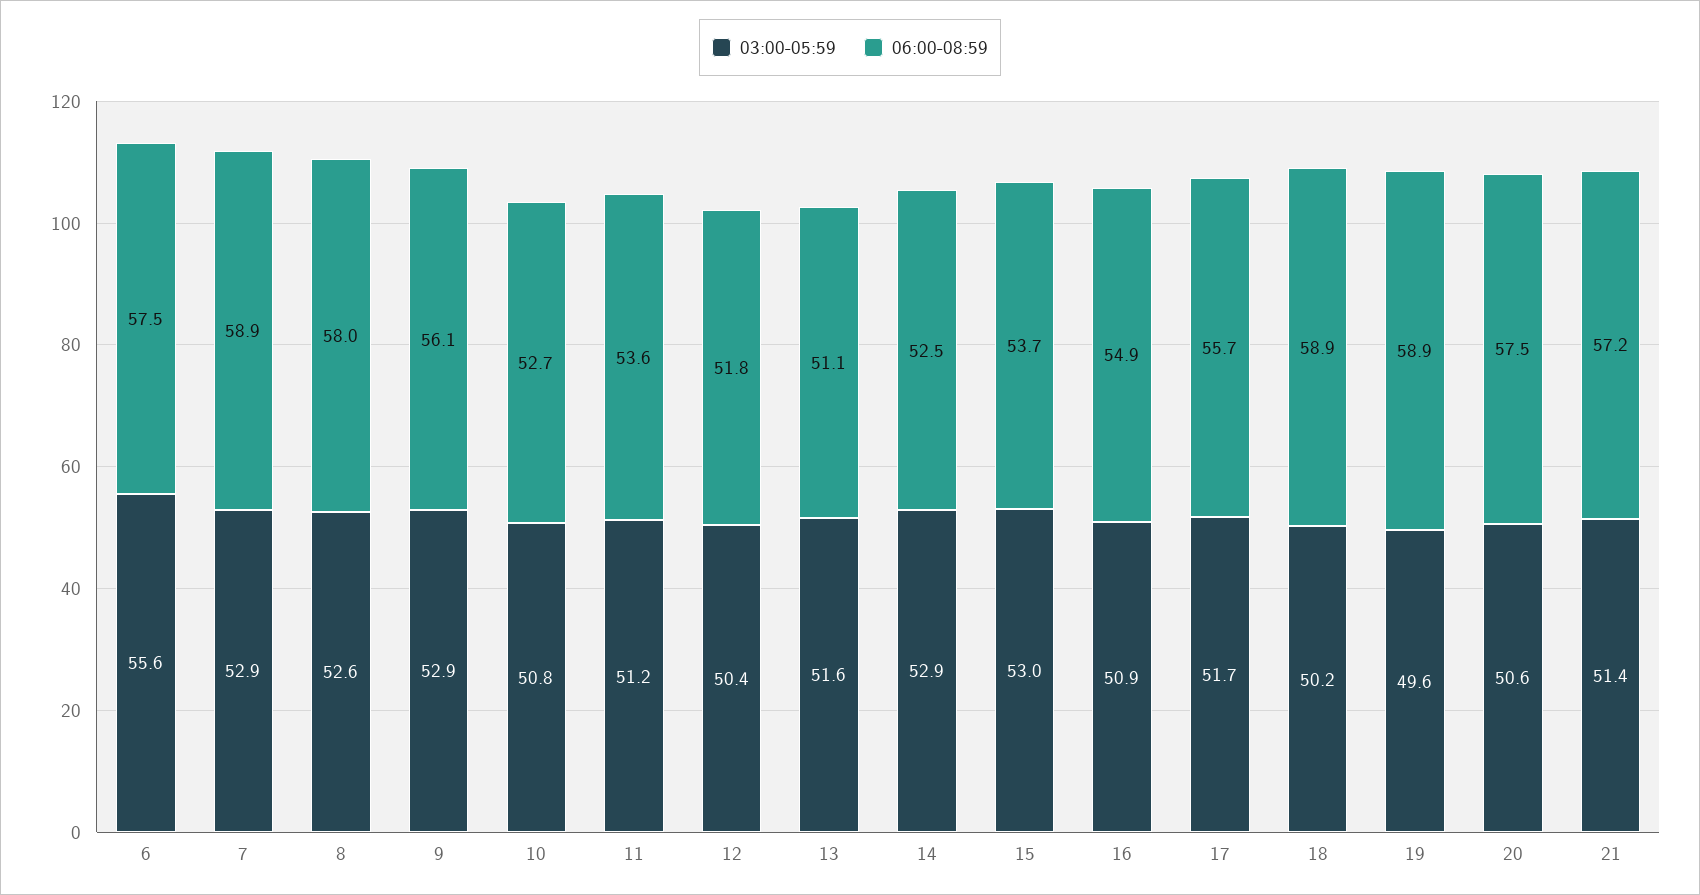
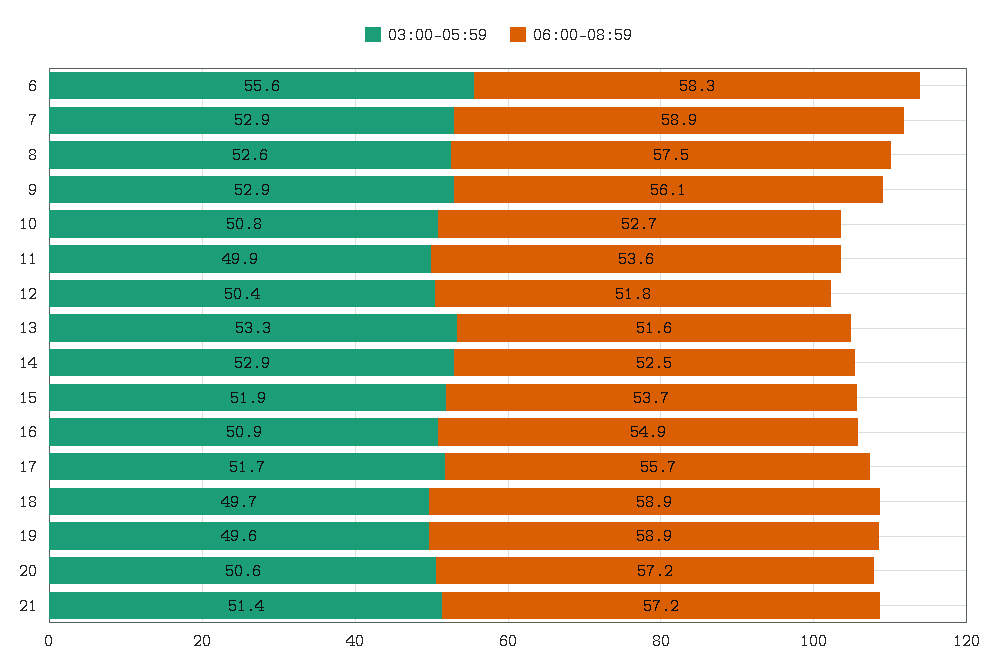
06:00-08:59, 6: 57.5 -> 58.3
06:00-08:59, 8: 58 -> 57.5
03:00-05:59, 11: 51.2 -> 49.9
03:00-05:59, 13: 51.6 -> 53.3
06:00-08:59, 13: 51.1 -> 51.6
03:00-05:59, 15: 53 -> 51.9
03:00-05:59, 18: 50.2 -> 49.7
06:00-08:59, 20: 57.5 -> 57.2

